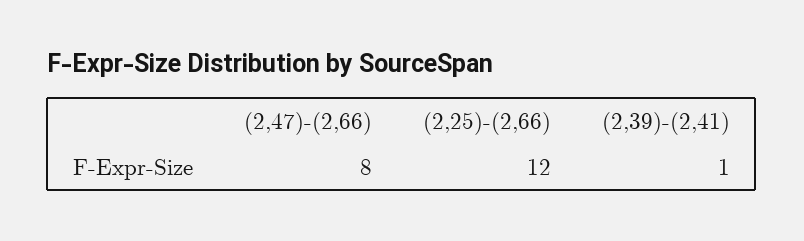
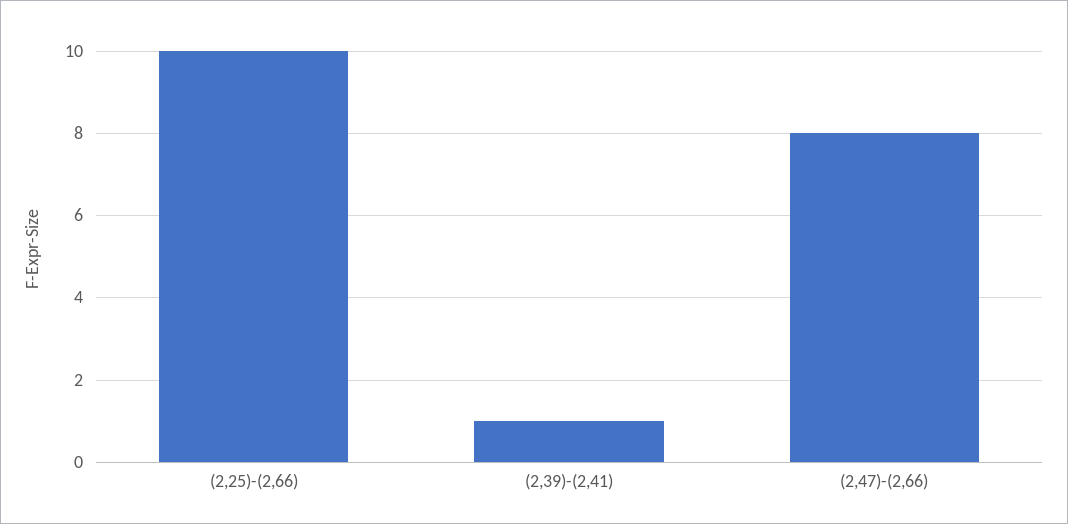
(2,25)-(2,66): 12 -> 10

